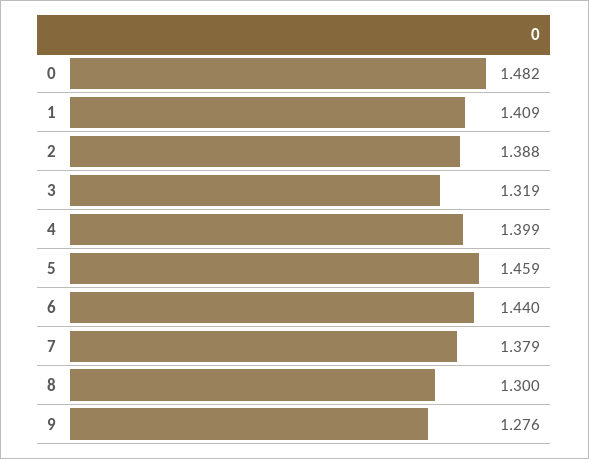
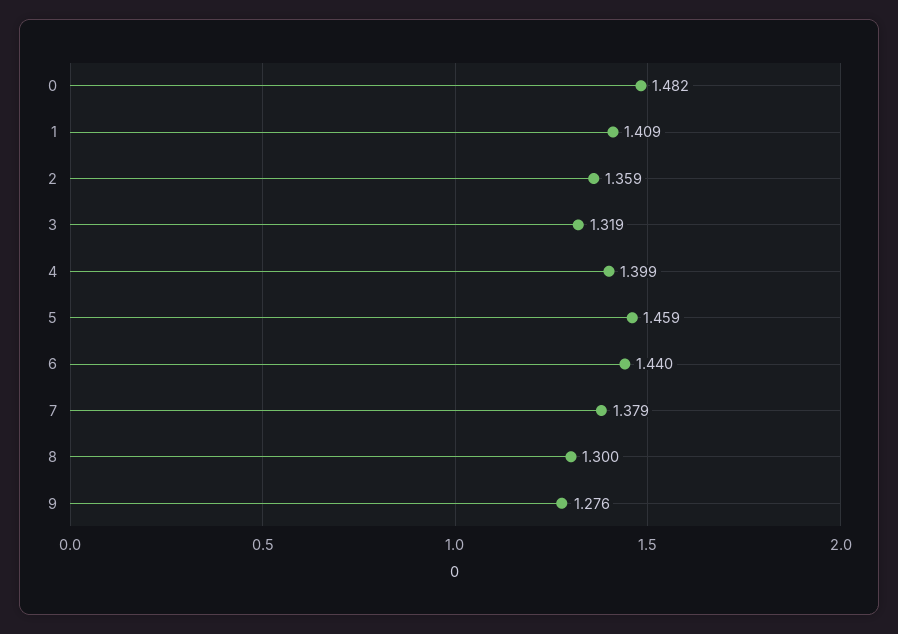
2: 1.388 -> 1.359

